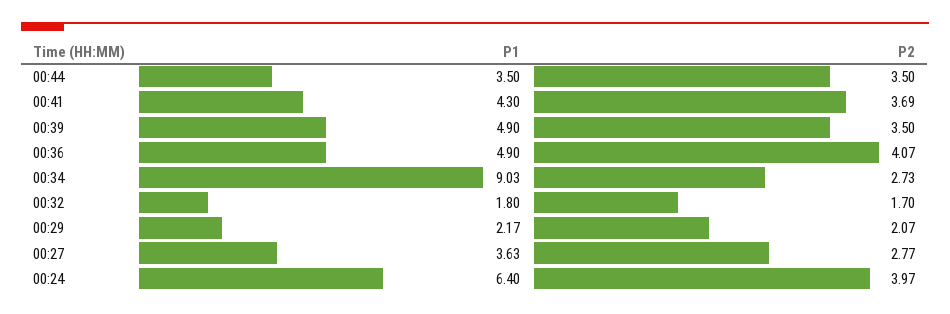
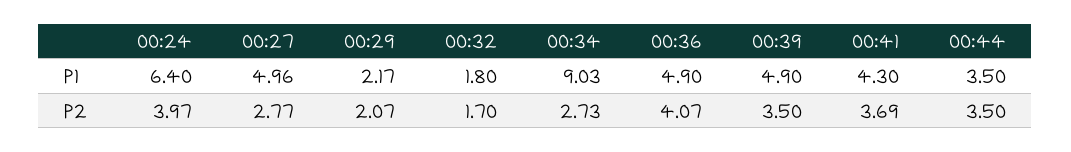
P1, 00:27: 3.63 -> 4.96

